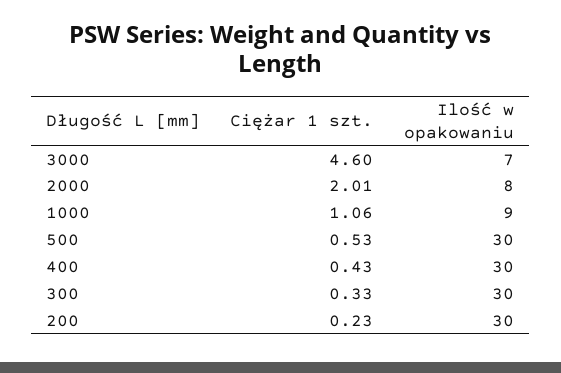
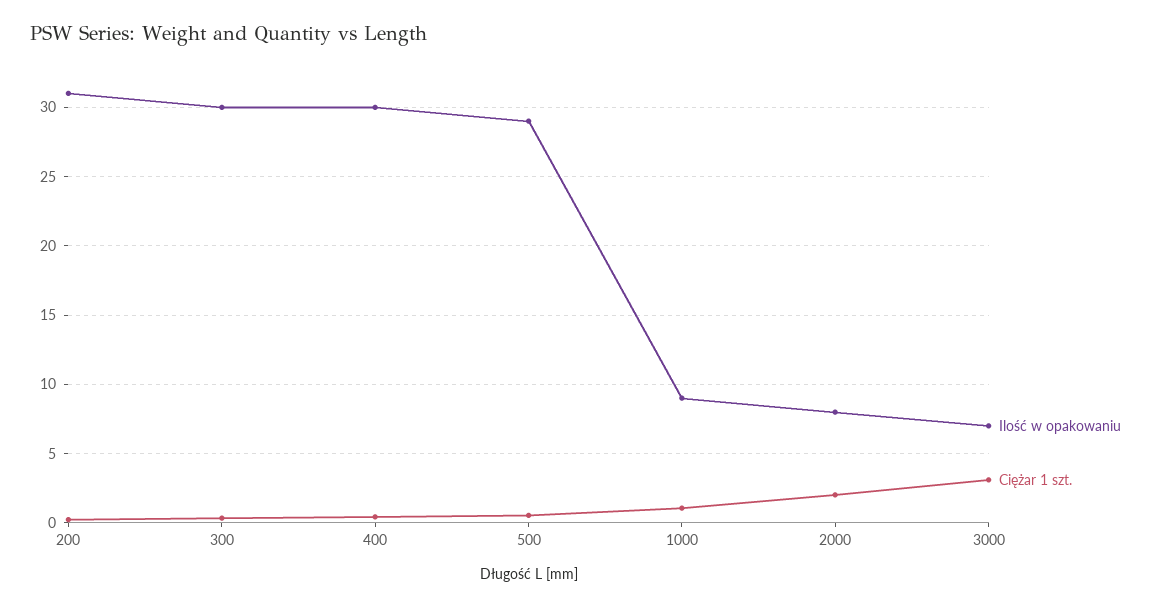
Ciężar 1 szt., 3000: 4.6 -> 3
Ilość w opakowaniu, 500: 30 -> 29
Ilość w opakowaniu, 200: 30 -> 31

